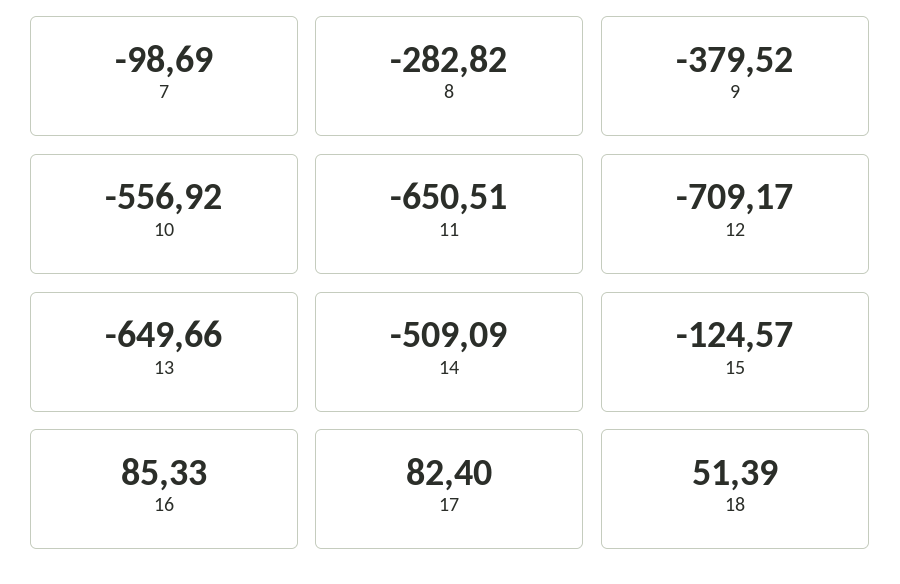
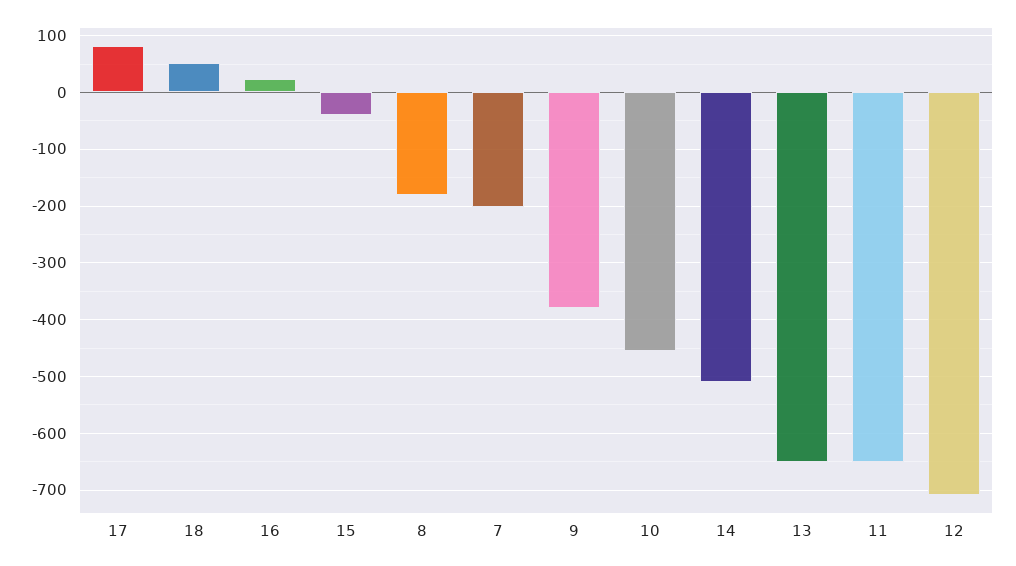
7: -98.69 -> -200
8: -282.82 -> -180
10: -556.92 -> -460
15: -124.57 -> -40
16: 85.33 -> 20

